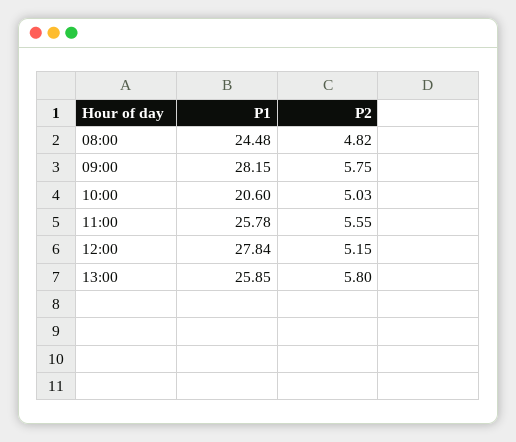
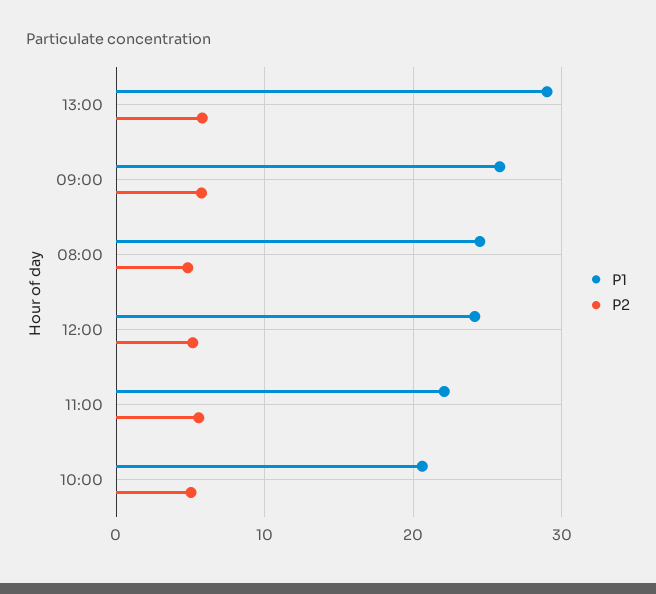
P1, 09:00: 28.15 -> 26
P1, 11:00: 25.78 -> 22
P1, 12:00: 27.84 -> 24
P1, 13:00: 25.85 -> 29

